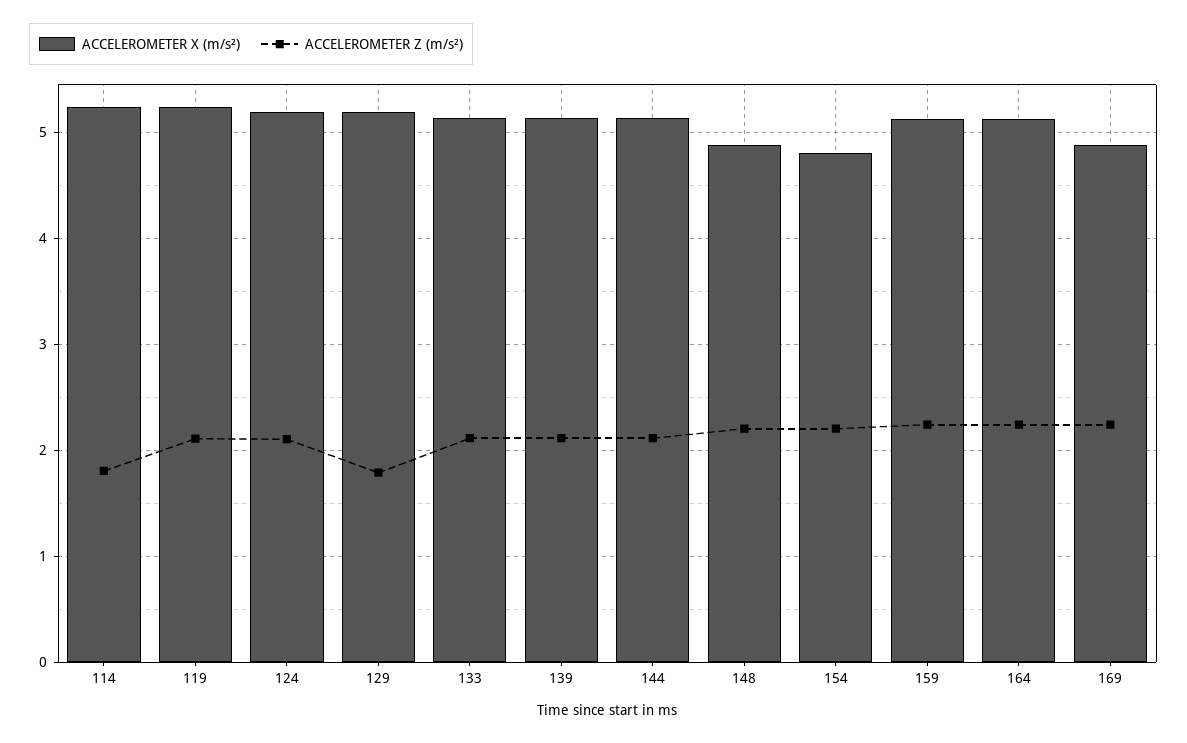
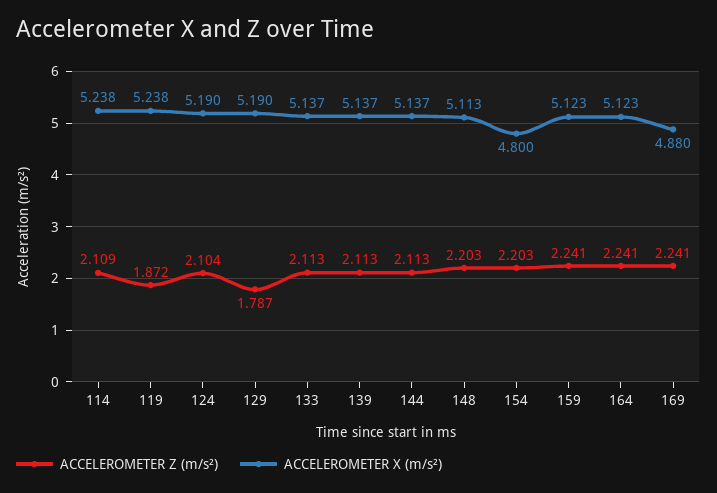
ACCELEROMETER Z (m/s²), 114: 1.8 -> 2.109
ACCELEROMETER Z (m/s²), 119: 2.1 -> 1.872
ACCELEROMETER X (m/s²), 148: 4.9 -> 5.113

